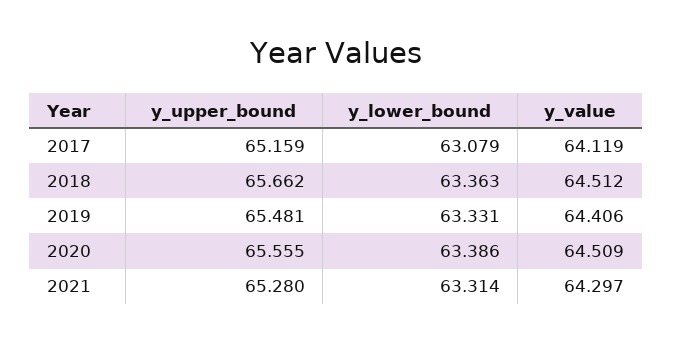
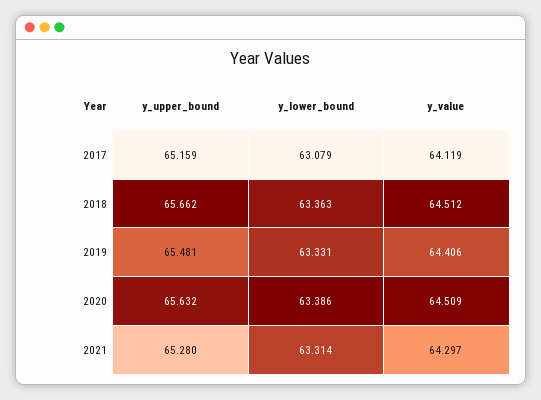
y_upper_bound, 2020: 65.555 -> 65.632

